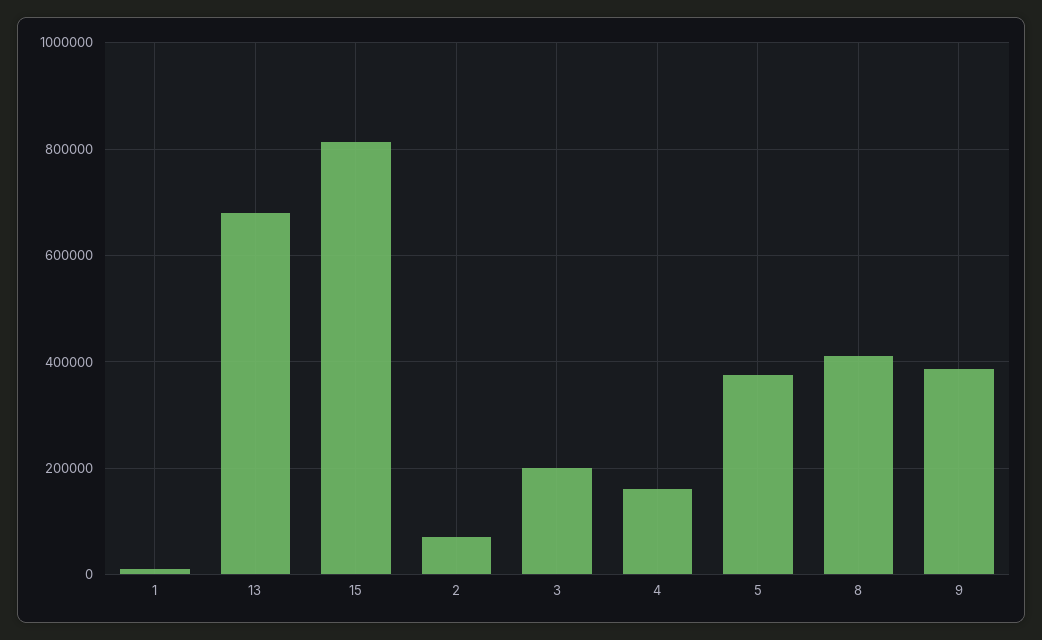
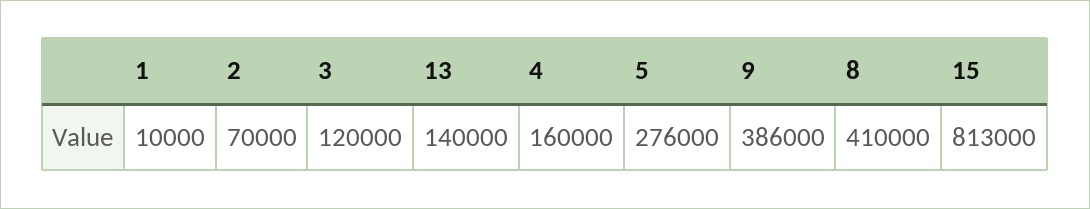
13: 680000 -> 140000
3: 200000 -> 120000
5: 380000 -> 276000

